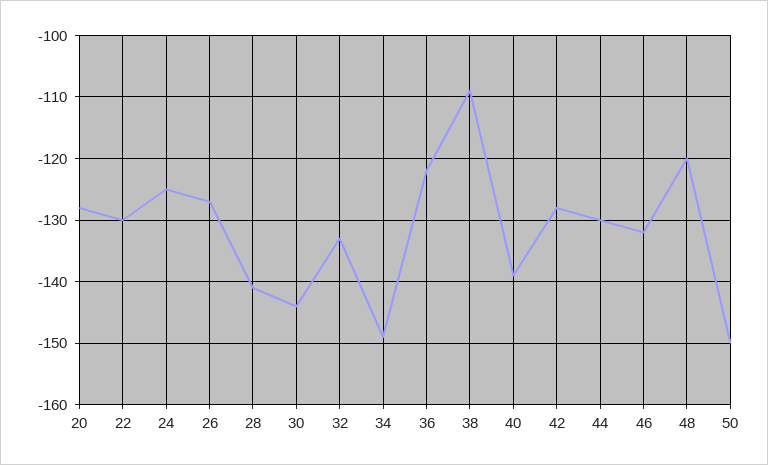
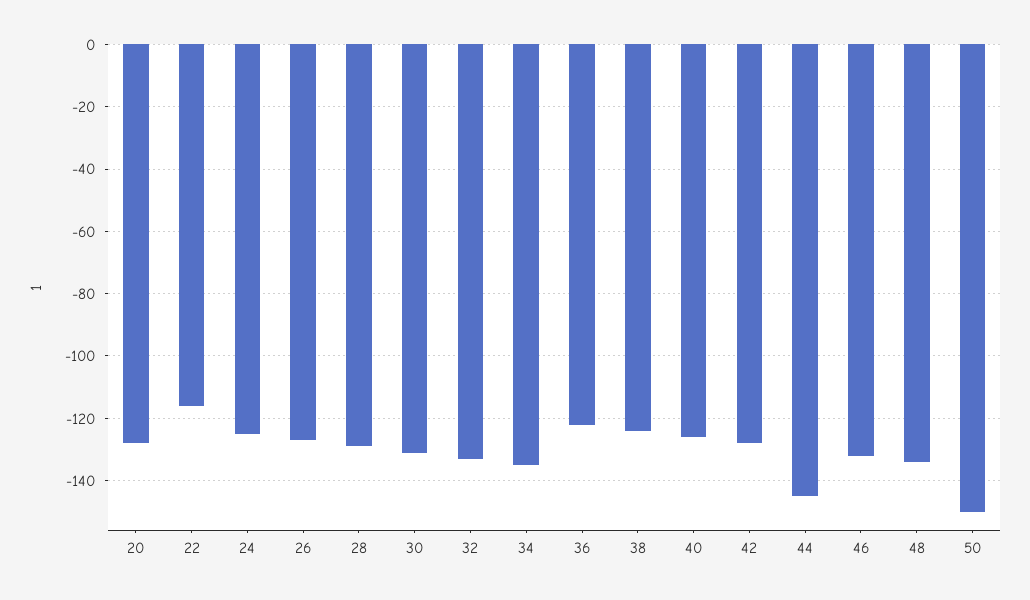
22: -130 -> -115
28: -141 -> -130
30: -144 -> -130
34: -149 -> -135
38: -109 -> -125
40: -139 -> -125
44: -130 -> -145
48: -120 -> -135

